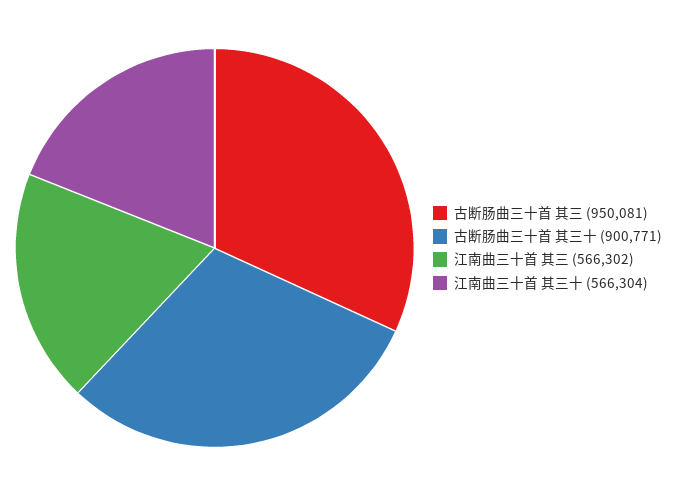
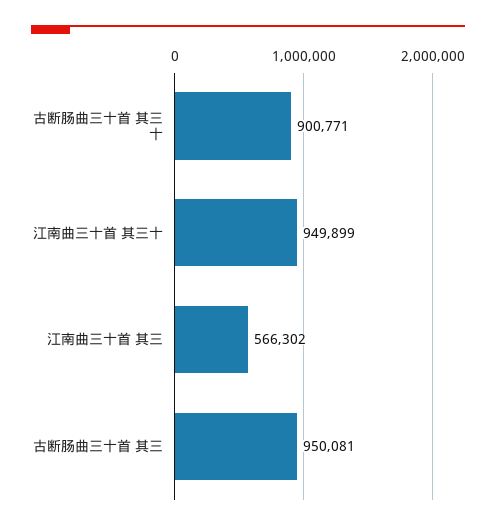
江南曲三十首 其三十: 566304 -> 949899

